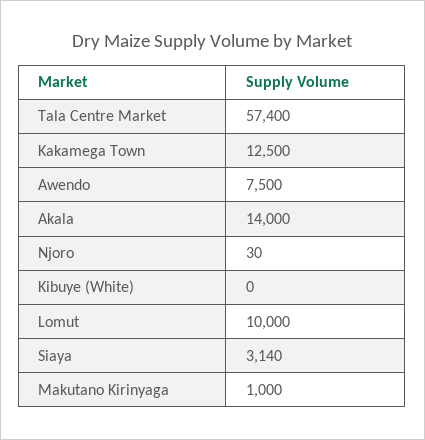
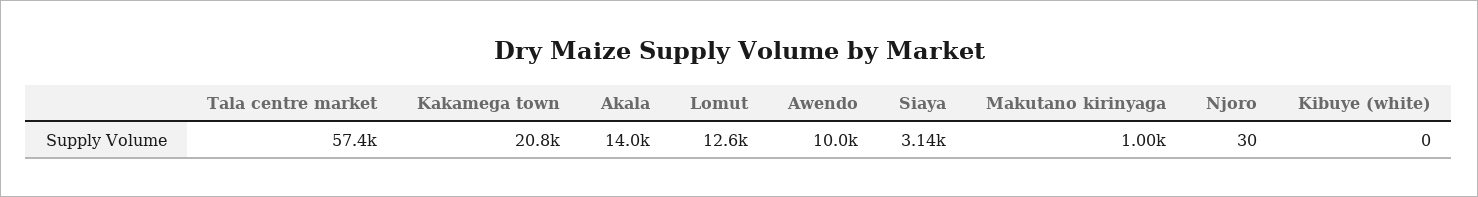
Kakamega Town: 12500 -> 20800
Awendo: 7500 -> 10000
Lomut: 10000 -> 12600

